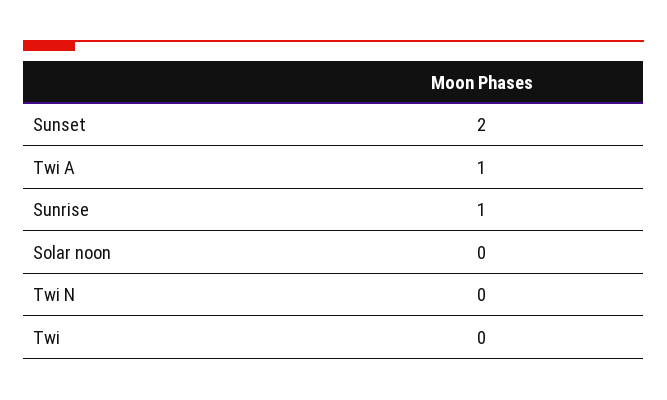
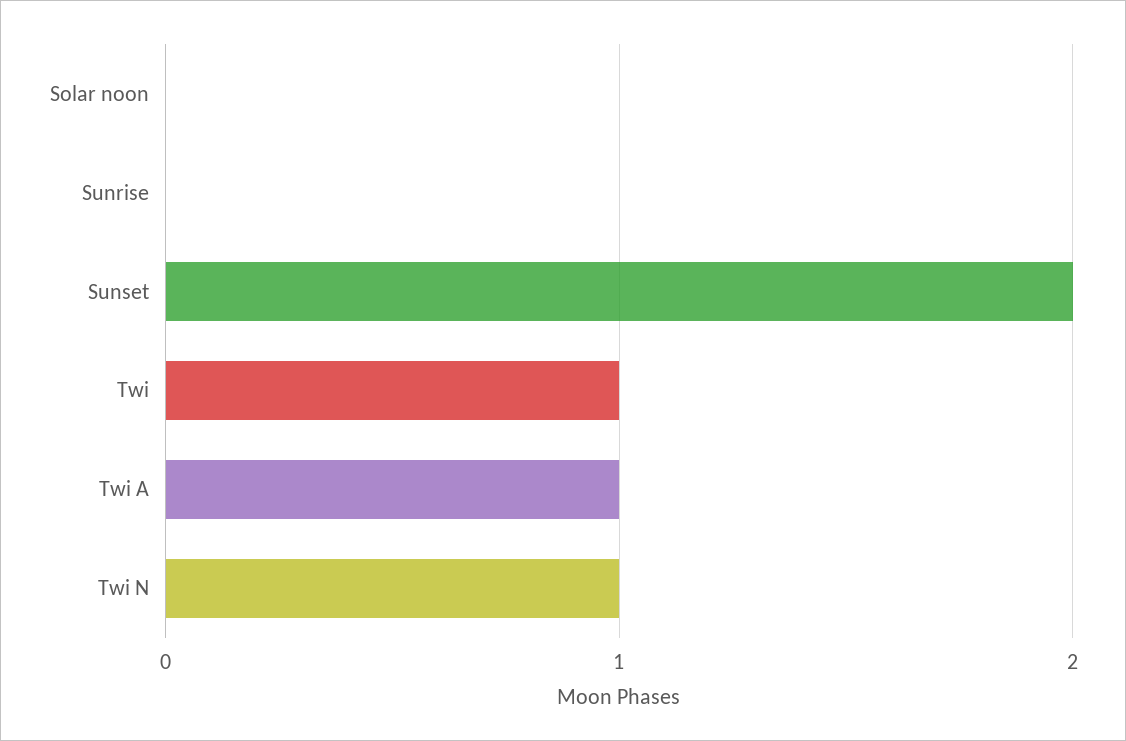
Sunrise: 1 -> 0
Twi N: 0 -> 1
Twi: 0 -> 1

